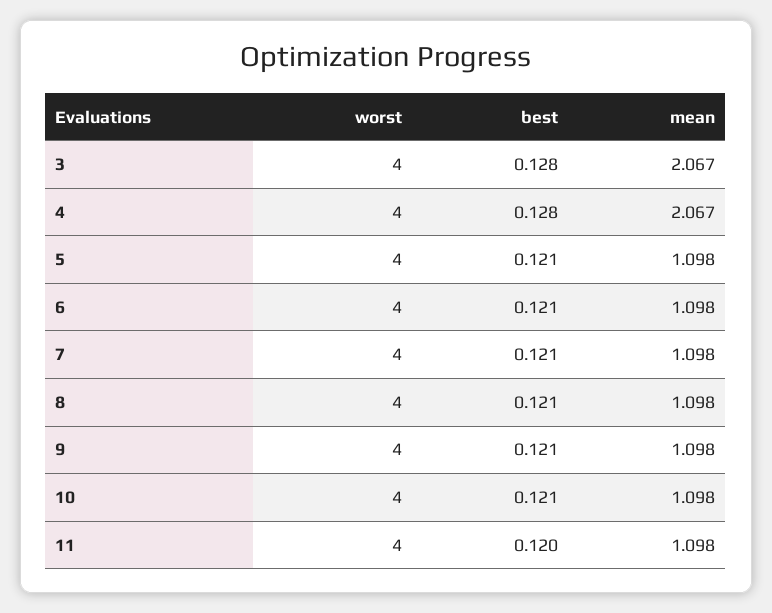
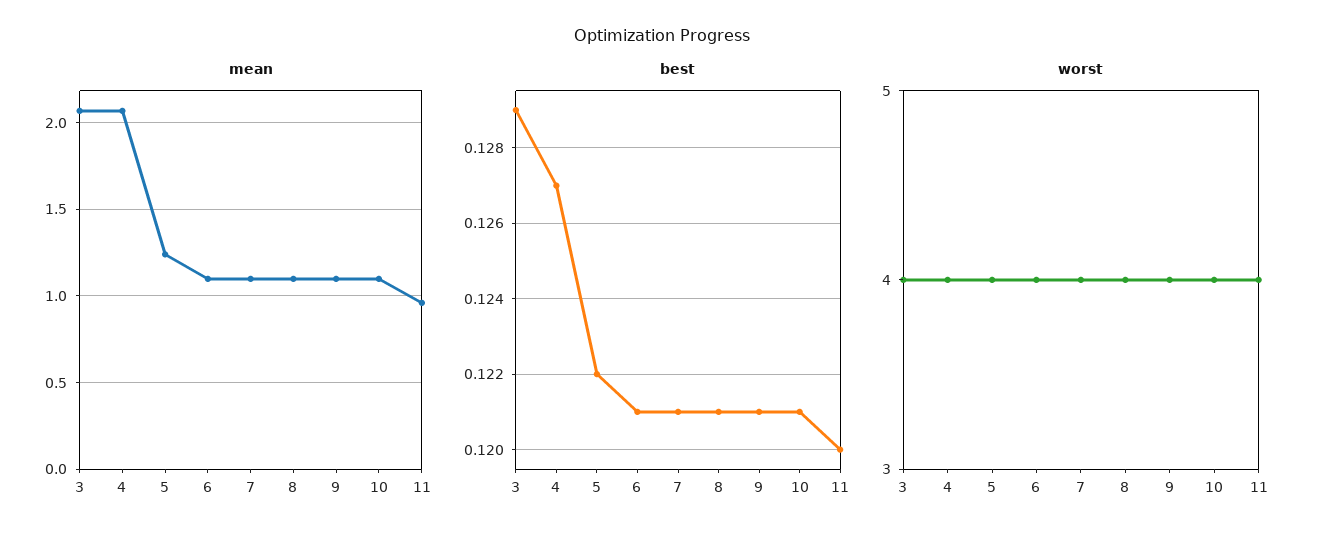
best, 3: 0.128 -> 0.129
best, 4: 0.128 -> 0.127
best, 5: 0.121 -> 0.122
mean, 5: 1.098 -> 1.25
mean, 11: 1.098 -> 0.95

